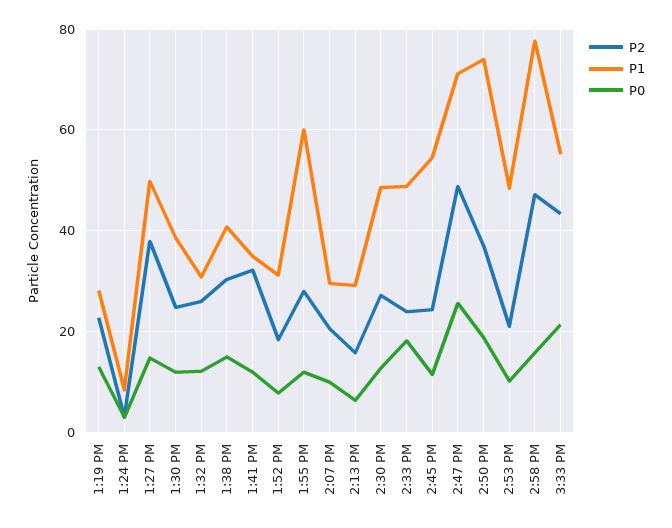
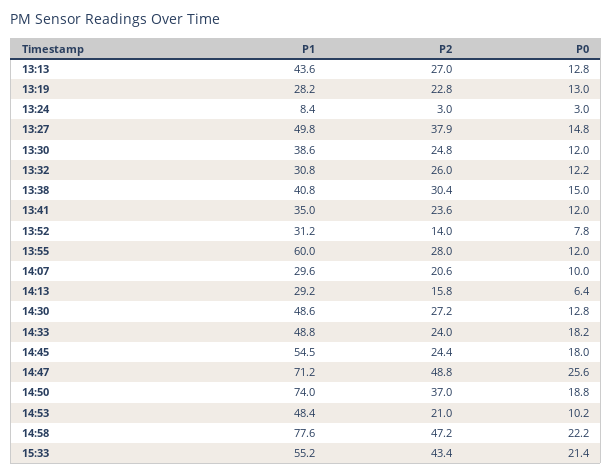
P2, 1:41 PM: 32 -> 23.6
P2, 1:52 PM: 18 -> 14
P0, 2:45 PM: 12 -> 18
P0, 2:58 PM: 16 -> 22.2
P1, 13:13: none -> 43.6
P2, 13:13: none -> 27
P0, 13:13: none -> 12.8

